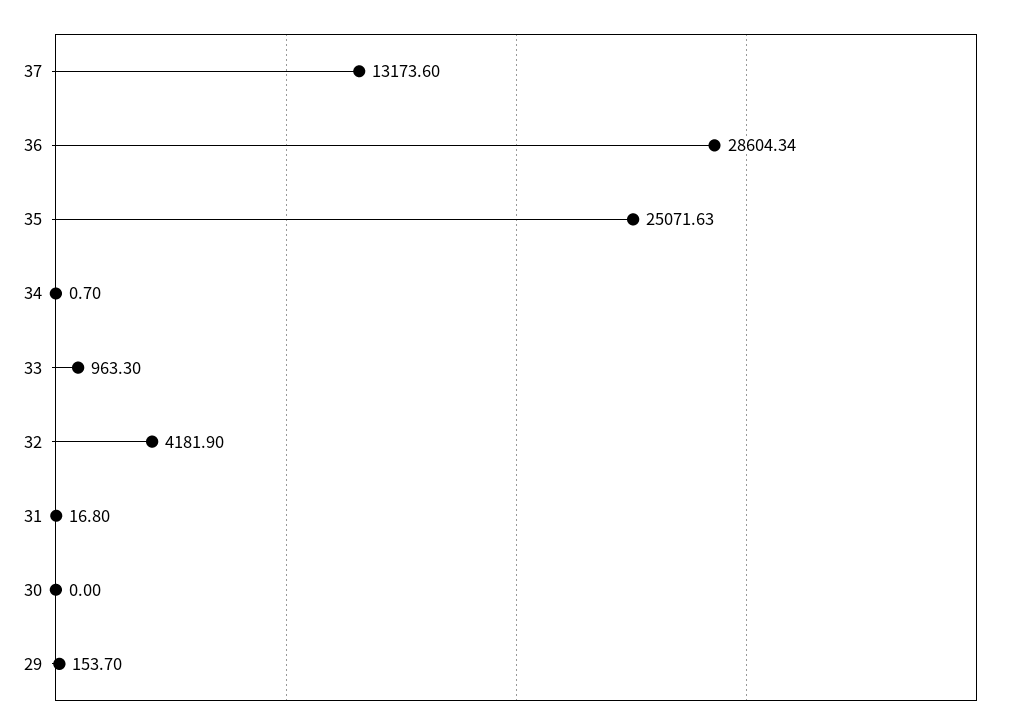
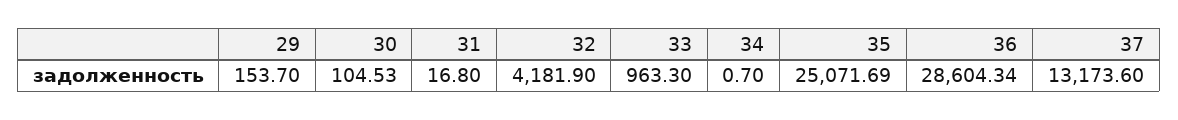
35: 25071.63 -> 25071.69
30: 0 -> 104.53

